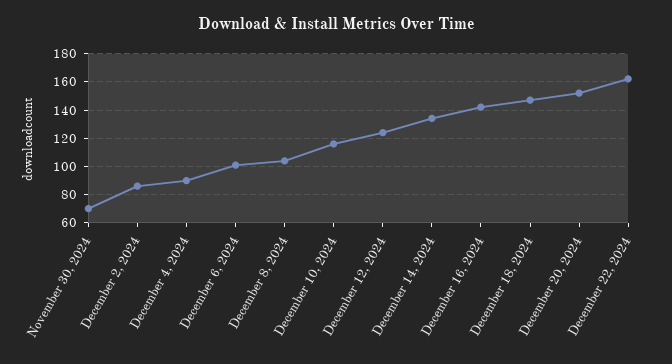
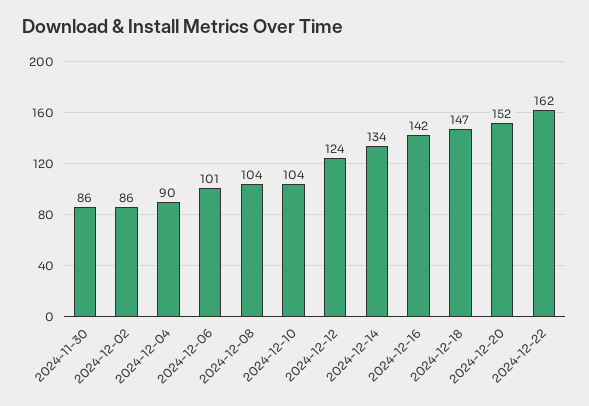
November 30, 2024: 70 -> 86
December 10, 2024: 115 -> 104

